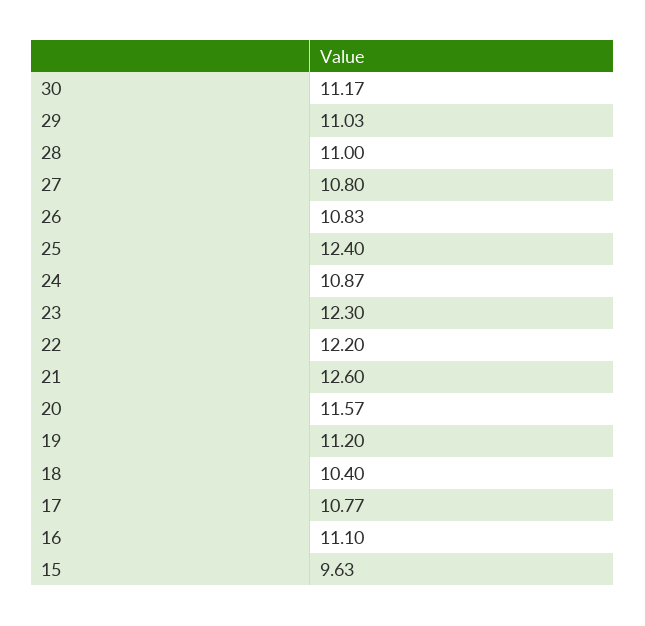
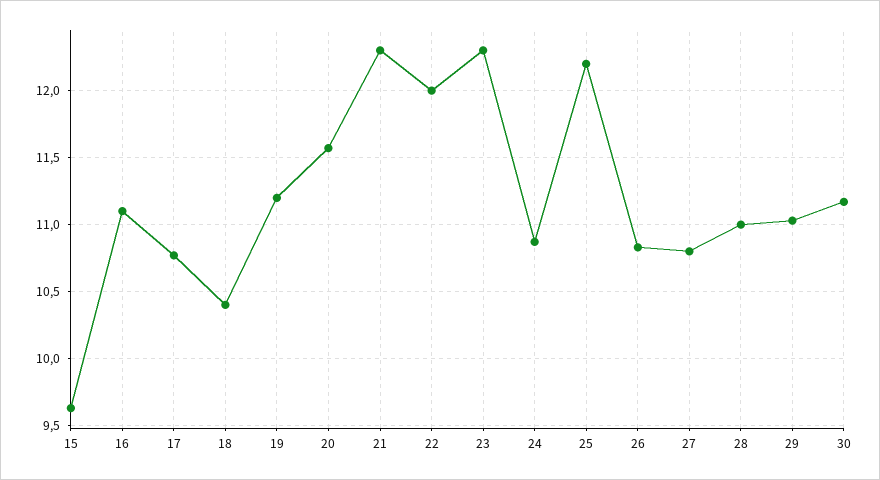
25: 12.4 -> 12.2
22: 12.2 -> 12
21: 12.6 -> 12.3

